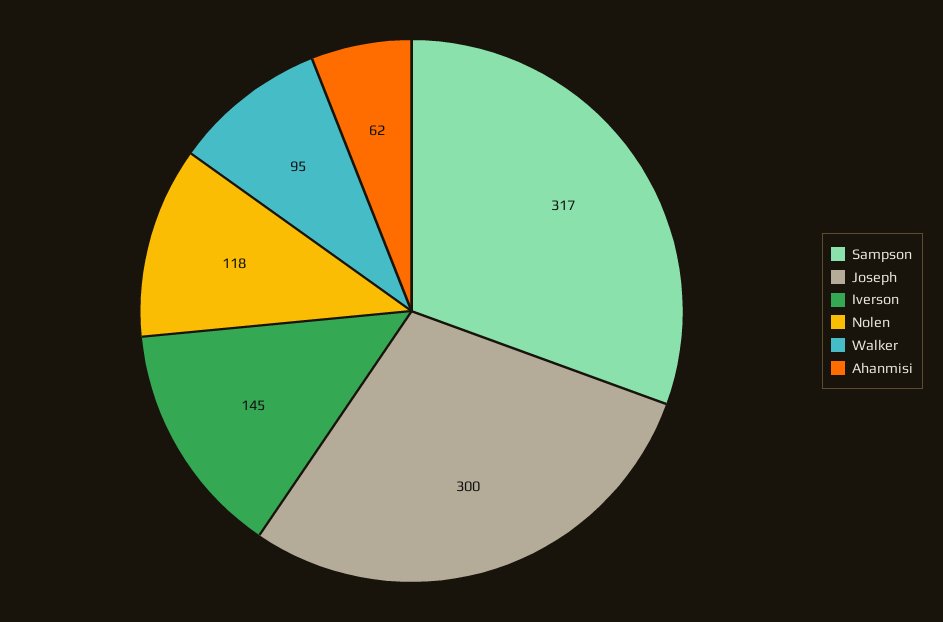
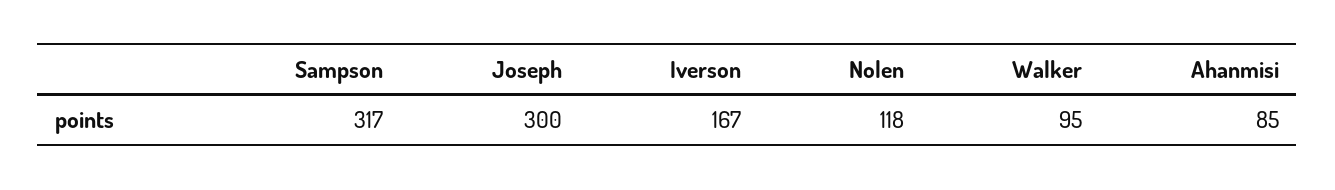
Iverson: 145 -> 167
Ahanmisi: 62 -> 85

